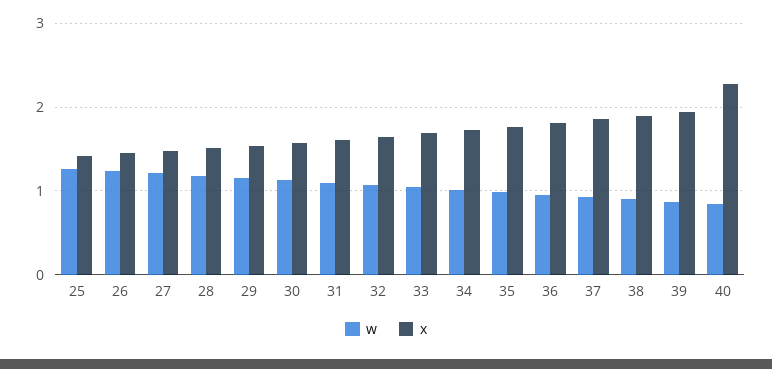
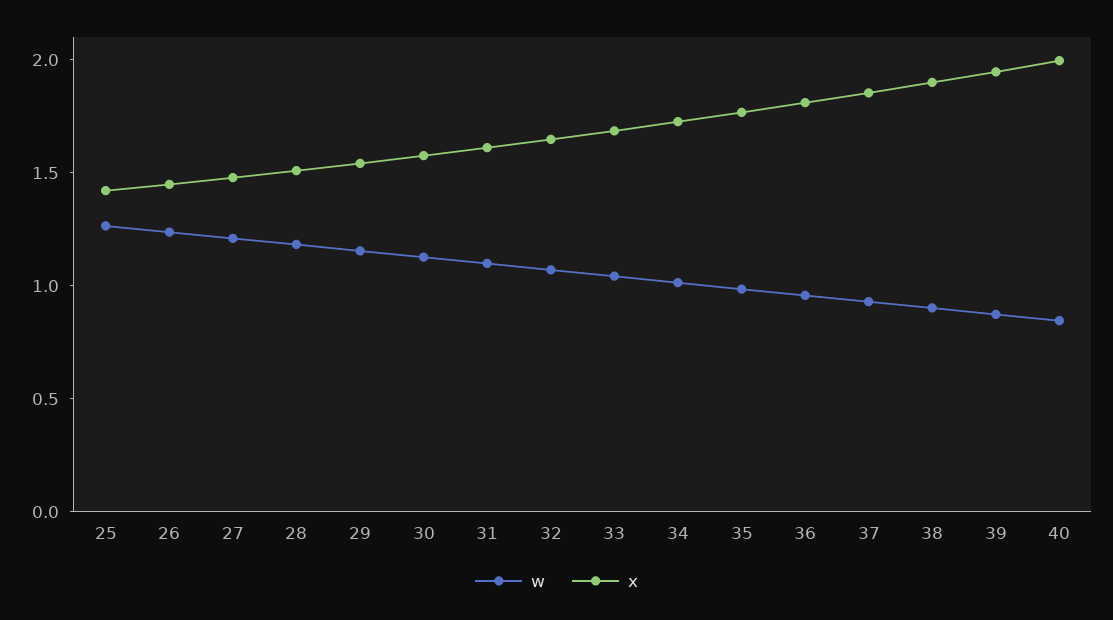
x, 40: 2.3 -> 2

